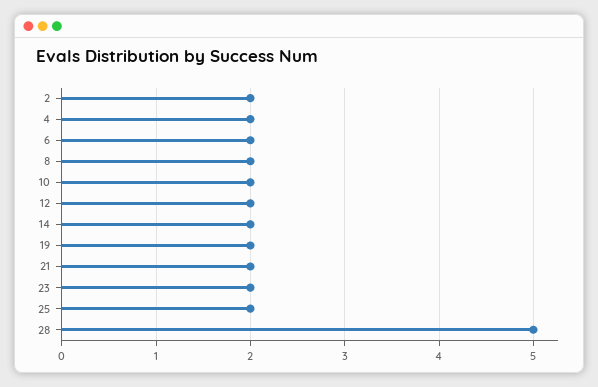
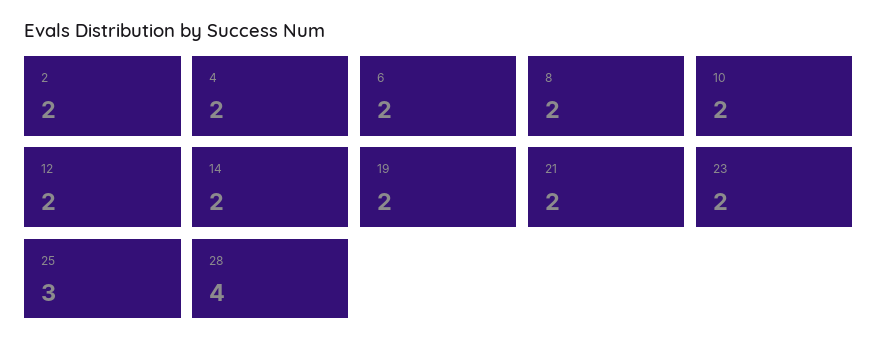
25: 2 -> 3
28: 5 -> 4

